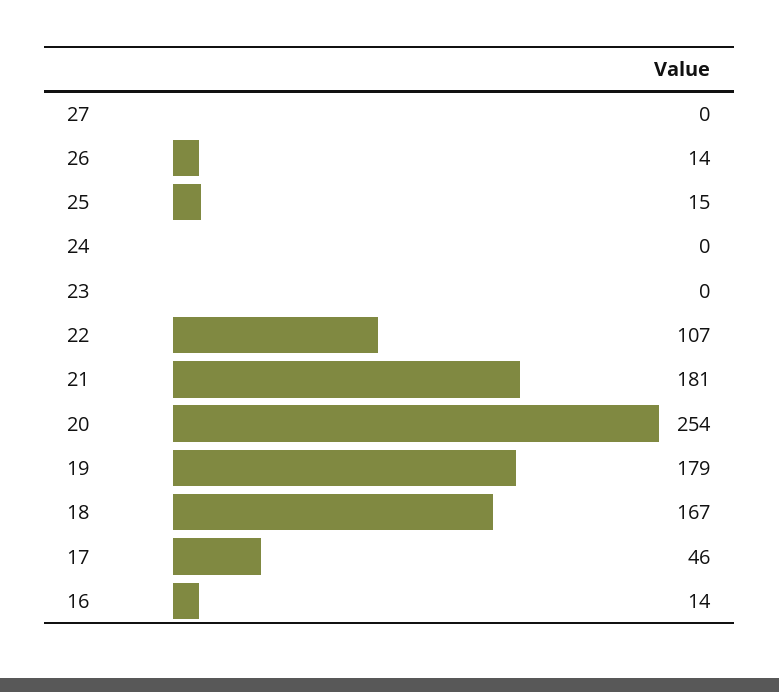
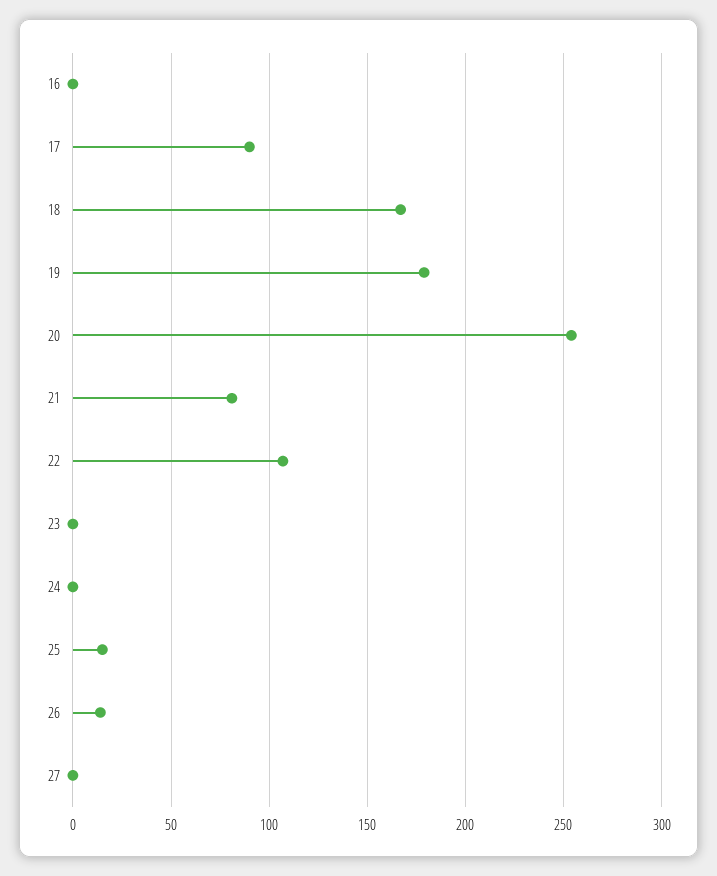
21: 181 -> 80
17: 46 -> 90
16: 14 -> 0

